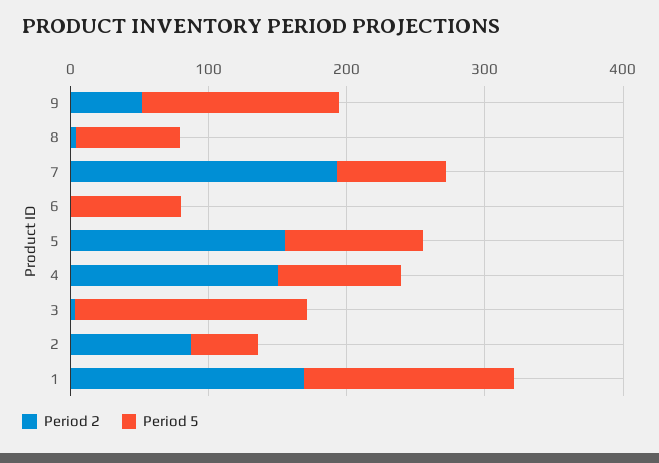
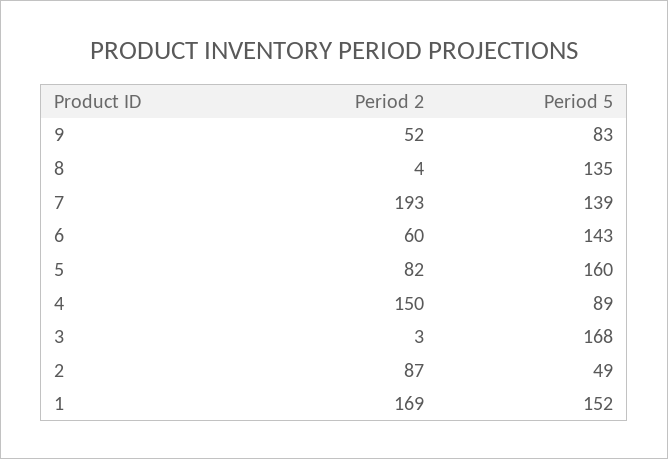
Period 5, 9: 140 -> 83
Period 5, 8: 80 -> 135
Period 5, 7: 80 -> 139
Period 2, 6: 0 -> 60
Period 5, 6: 80 -> 143
Period 2, 5: 160 -> 82
Period 5, 5: 100 -> 160

